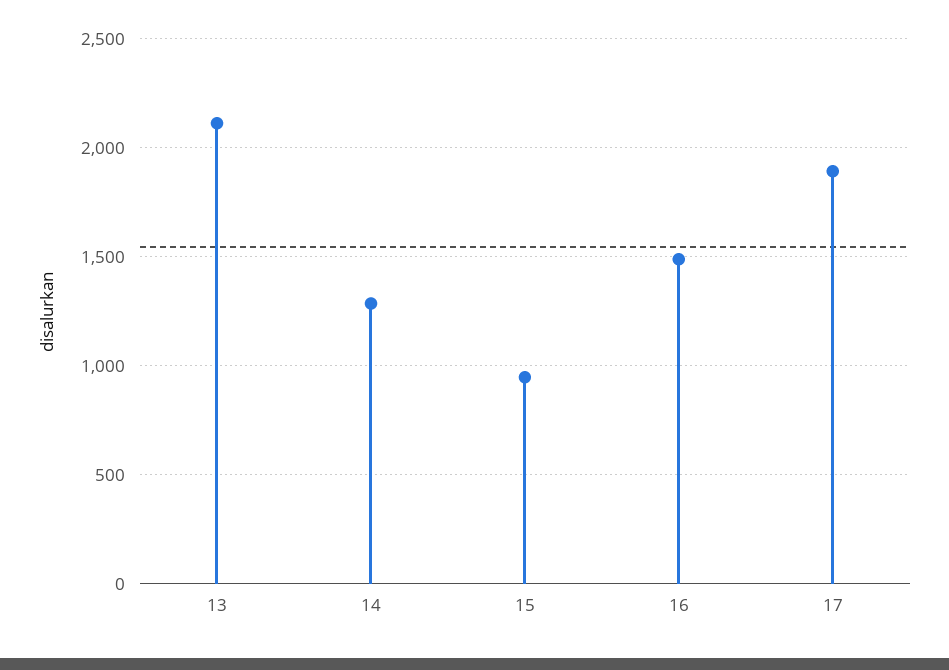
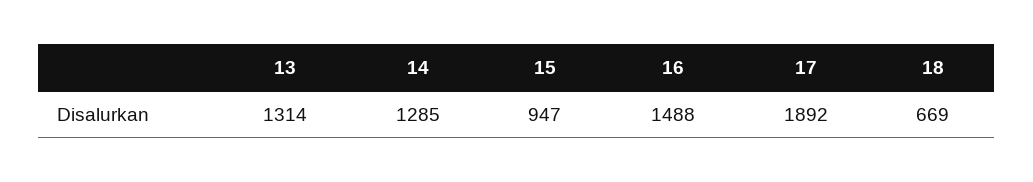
13: 2100 -> 1314
18: none -> 669

